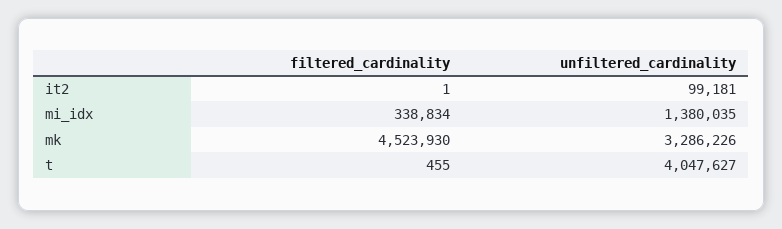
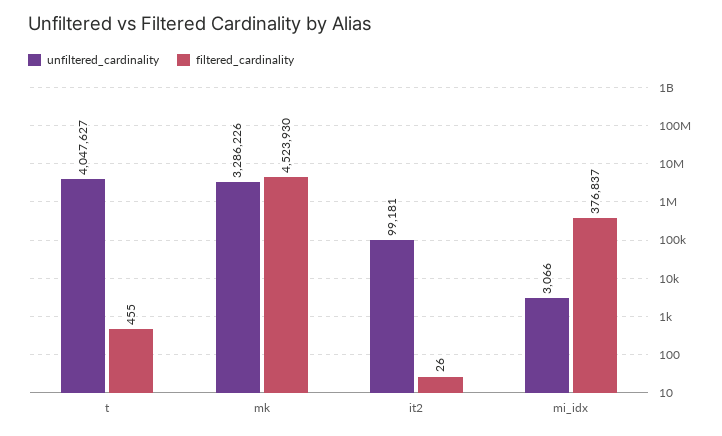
filtered_cardinality, it2: 1 -> 26
filtered_cardinality, mi_idx: 338834 -> 376837
unfiltered_cardinality, mi_idx: 1380035 -> 3066

